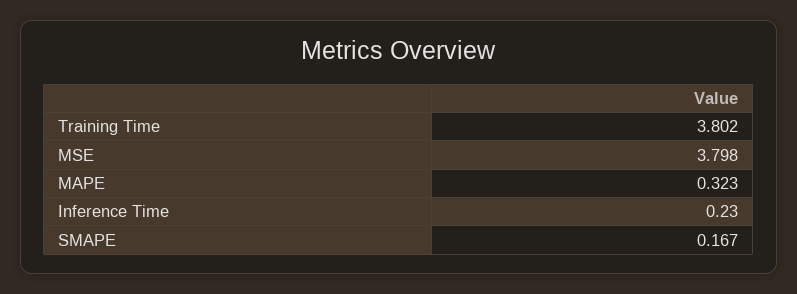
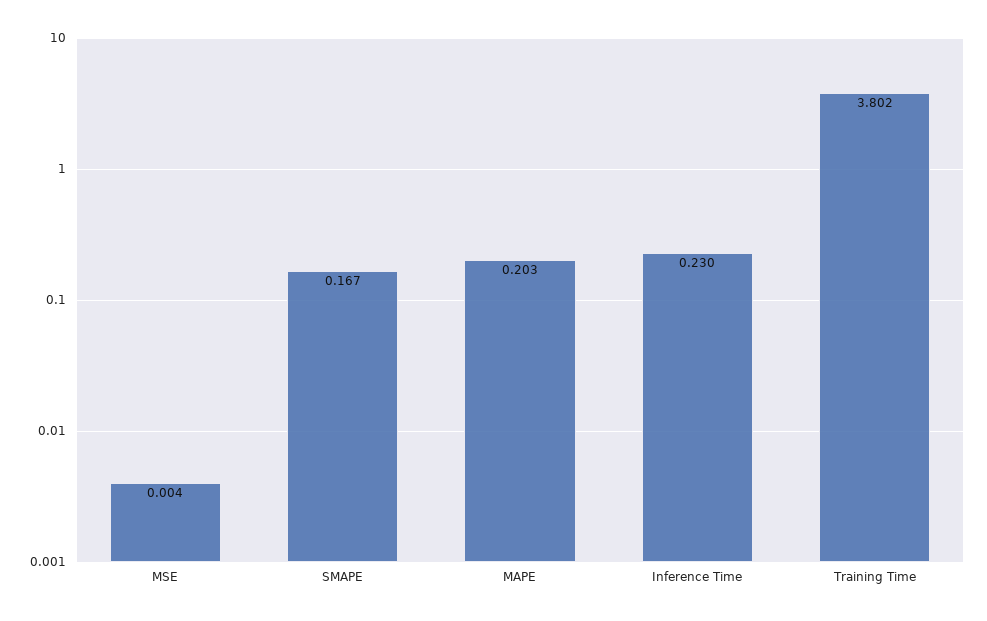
MSE: 3.798 -> 0.004
MAPE: 0.323 -> 0.203

